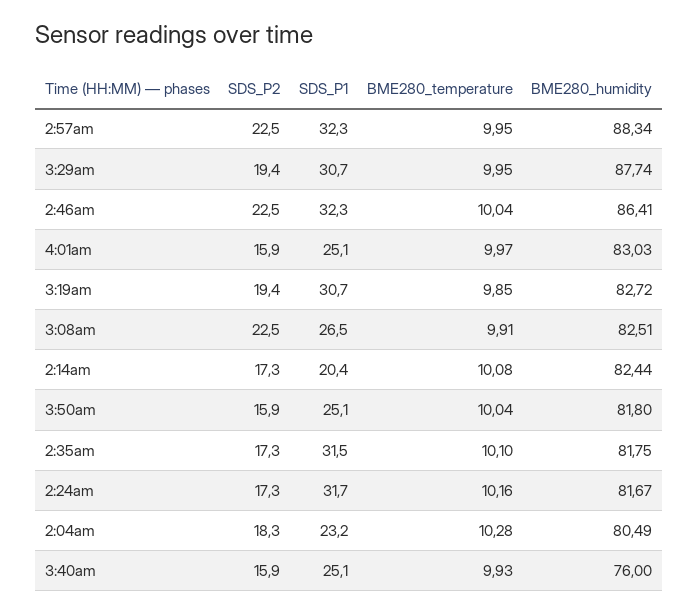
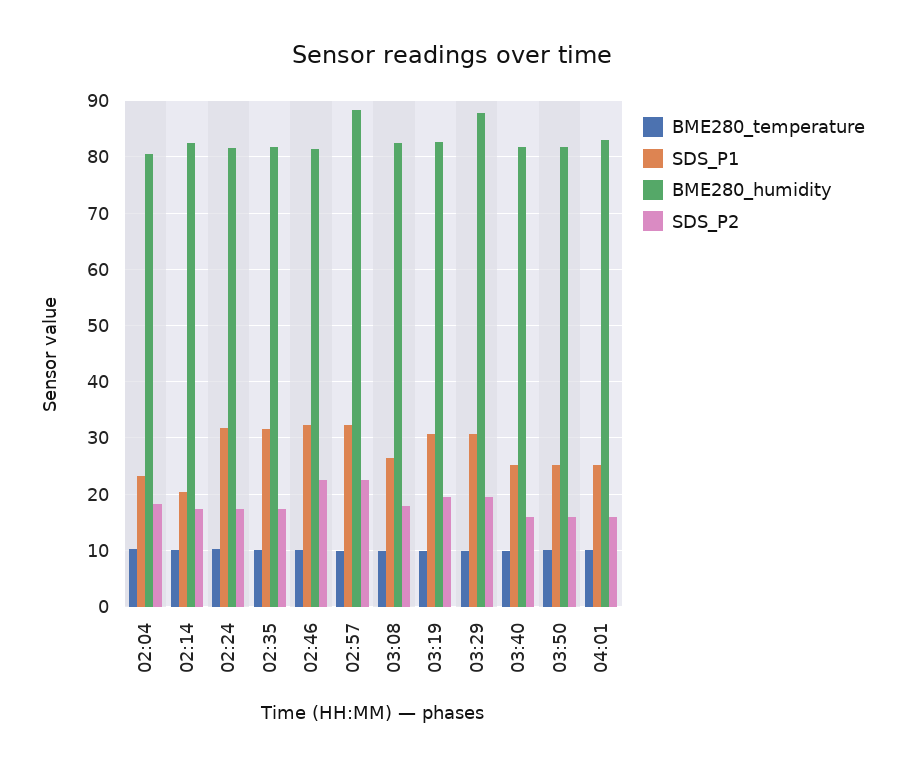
BME280_humidity, 2:46am: 86.41 -> 82
SDS_P2, 3:08am: 22.5 -> 18
BME280_humidity, 3:40am: 76 -> 82

